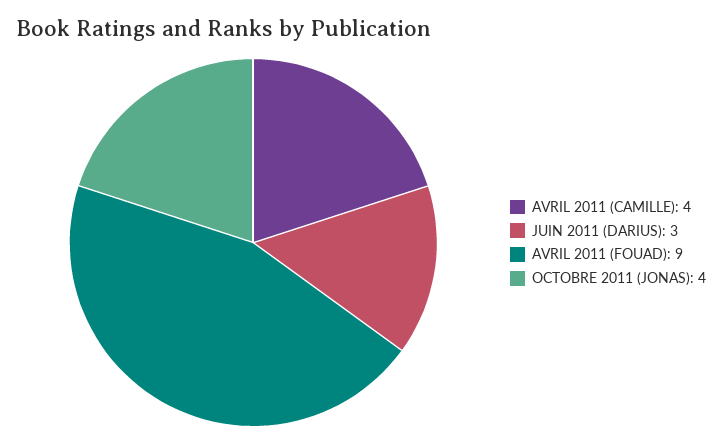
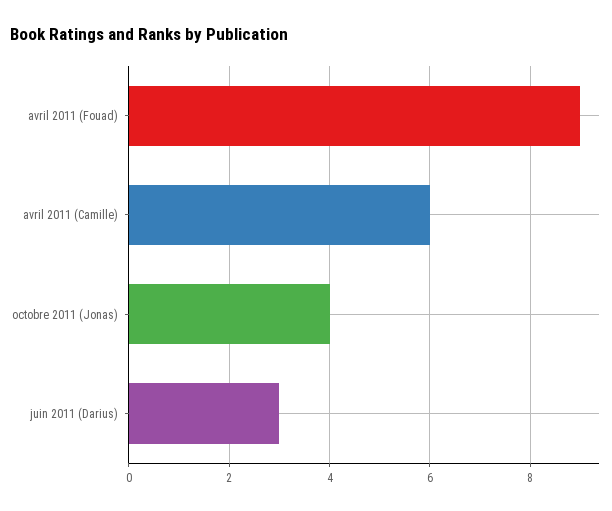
AVRIL 2011 (CAMILLE): 4 -> 6

